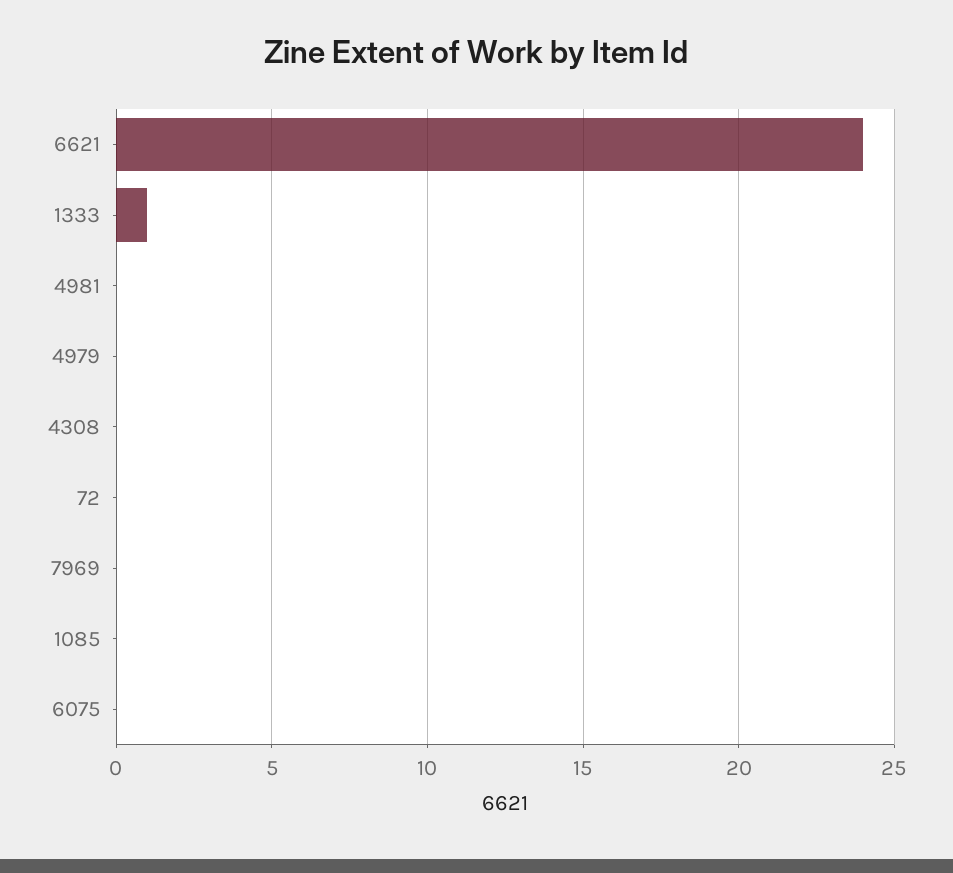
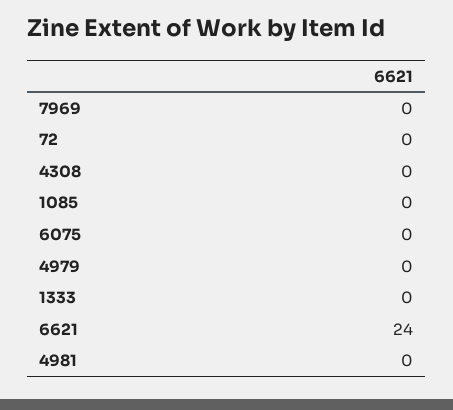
1333: 1 -> 0

